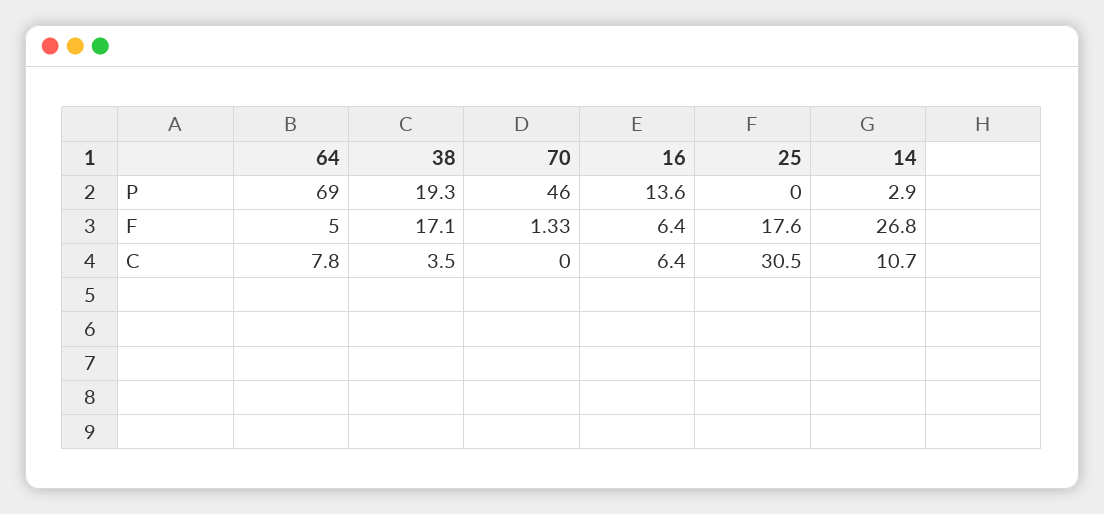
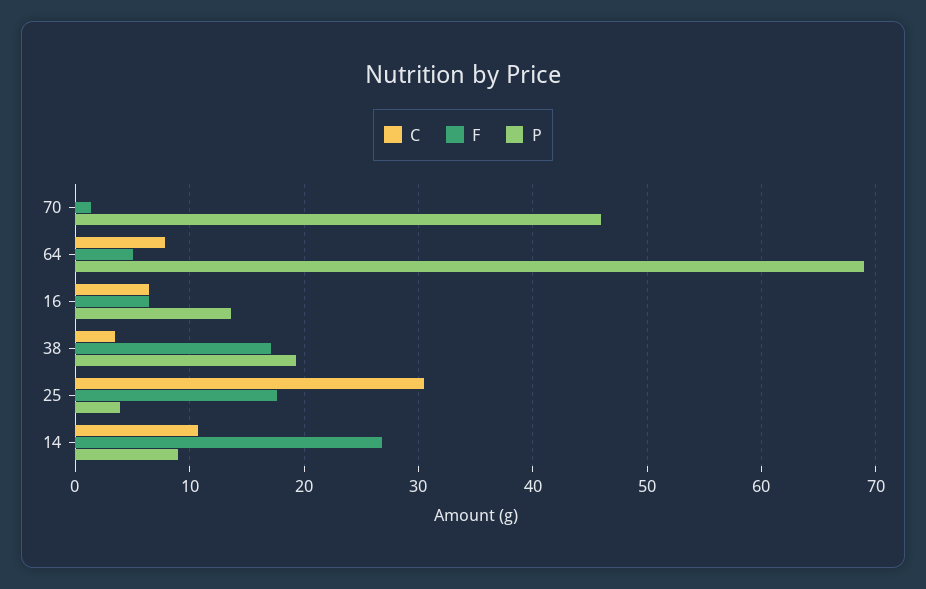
P, 25: 0 -> 4
P, 14: 2.9 -> 9

